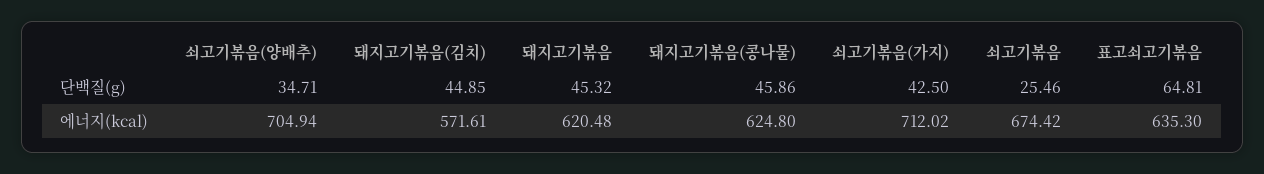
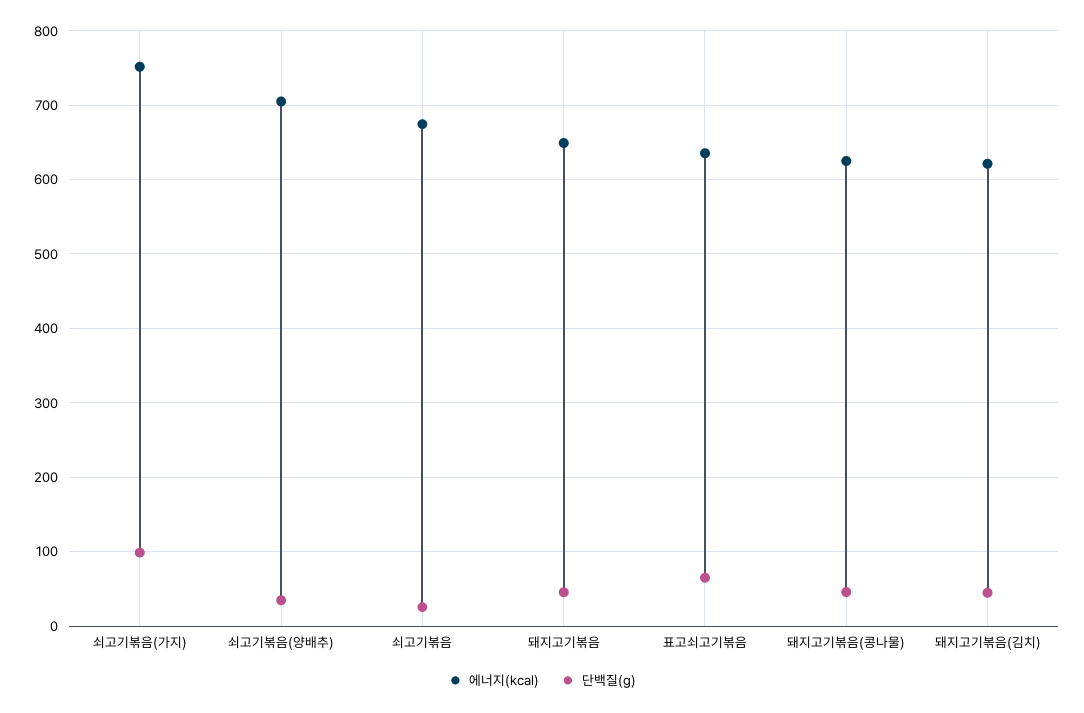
단백질(g), 쇠고기볶음(가지): 42.5 -> 100
에너지(kcal), 돼지고기볶음(김치): 571.61 -> 620
에너지(kcal), 돼지고기볶음: 620.48 -> 650
에너지(kcal), 쇠고기볶음(가지): 712.02 -> 750

